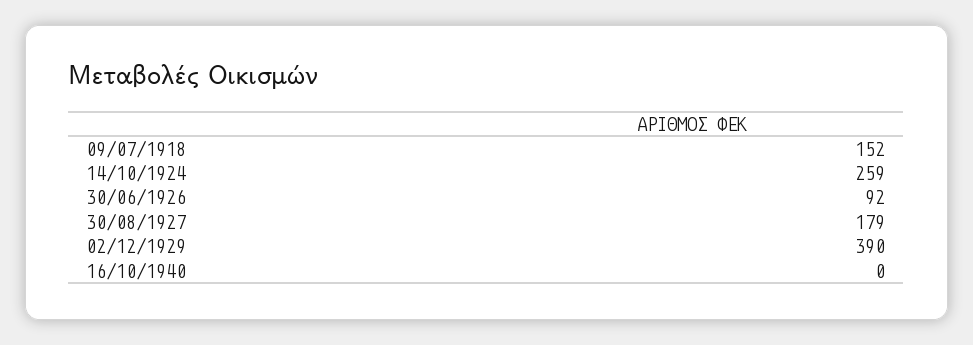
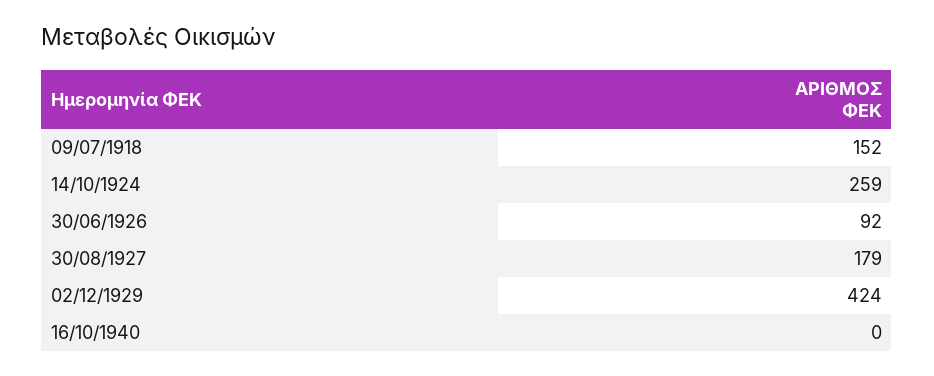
02/12/1929: 390 -> 424

